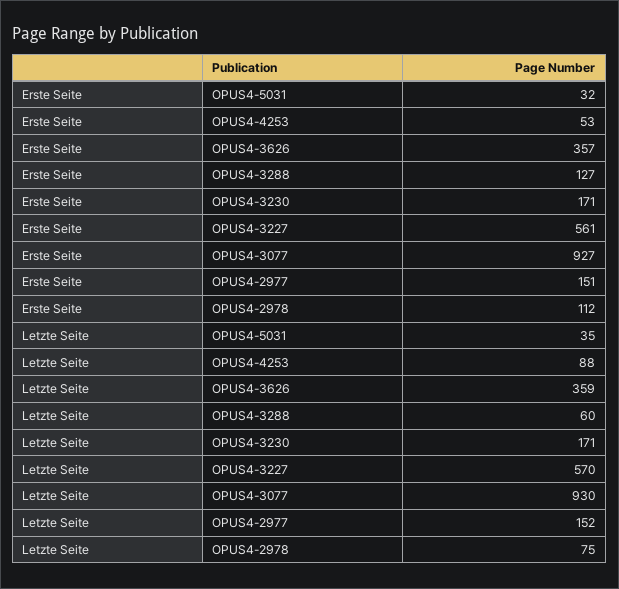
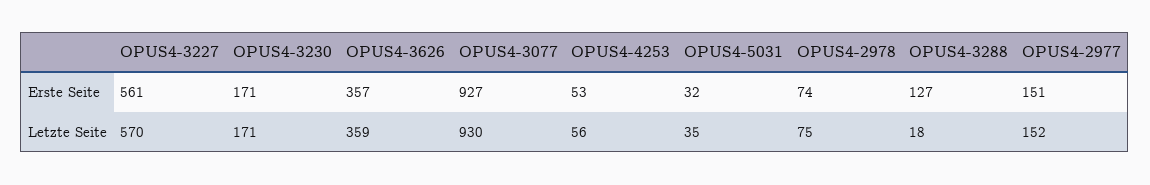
Erste Seite, OPUS4-2978: 112 -> 74
Letzte Seite, OPUS4-4253: 88 -> 56
Letzte Seite, OPUS4-3288: 60 -> 18

